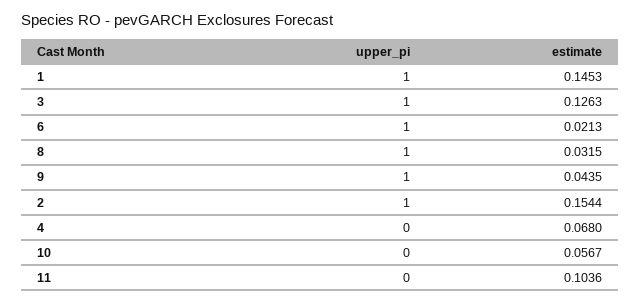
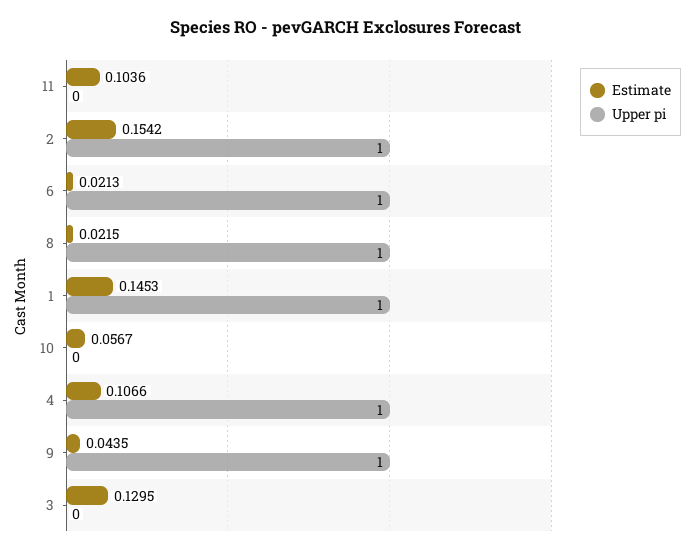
upper_pi, 3: 1 -> 0
estimate, 3: 0.1263 -> 0.1295
estimate, 8: 0.0315 -> 0.0215
estimate, 2: 0.1544 -> 0.1542
upper_pi, 4: 0 -> 1
estimate, 4: 0.068 -> 0.1066

